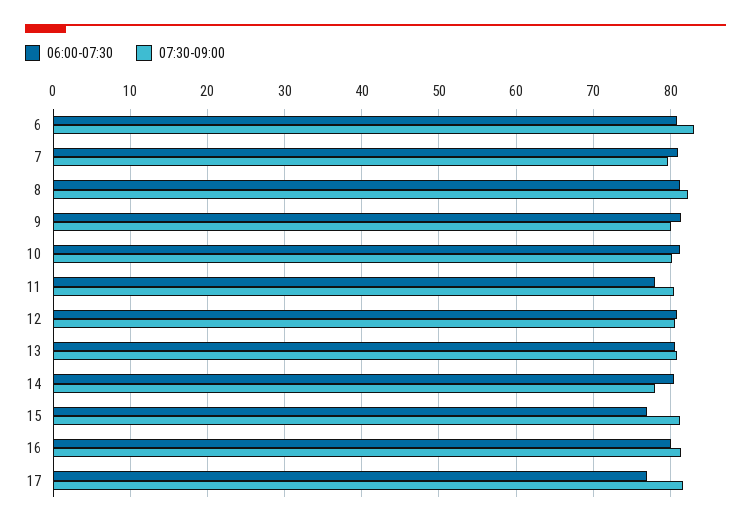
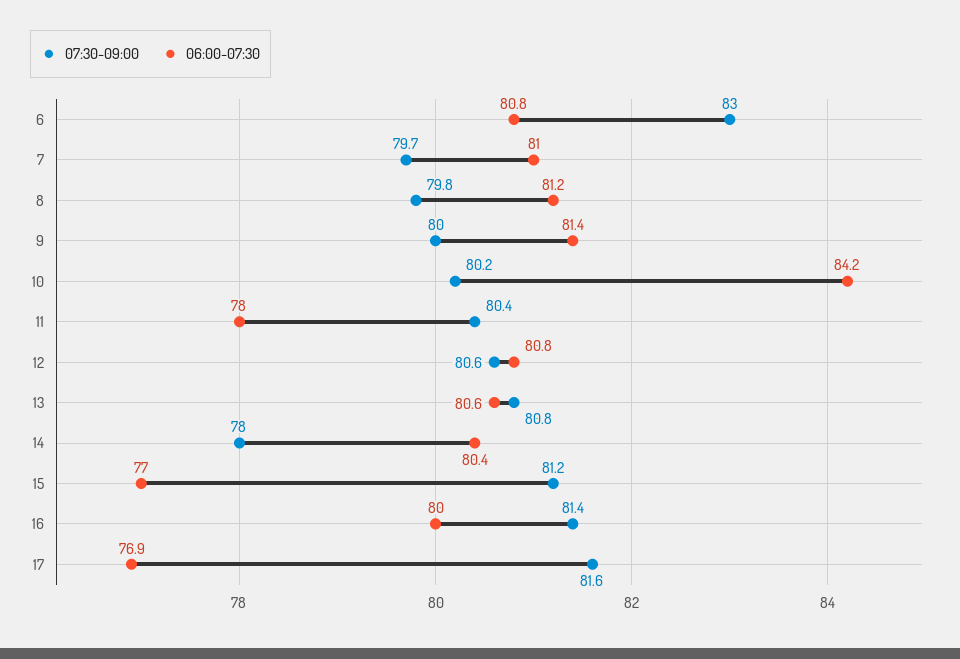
07:30-09:00, 8: 82 -> 79.8
06:00-07:30, 10: 81 -> 84.2

